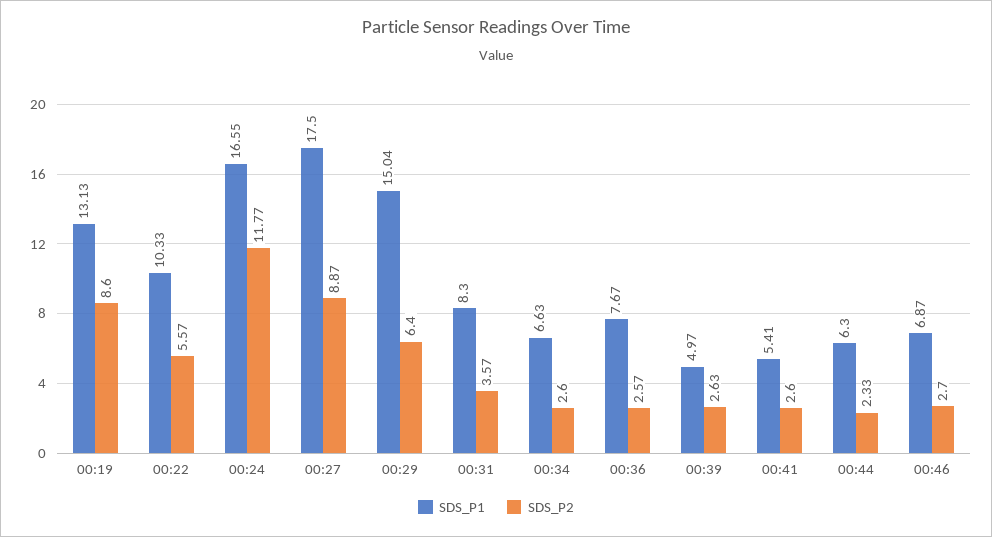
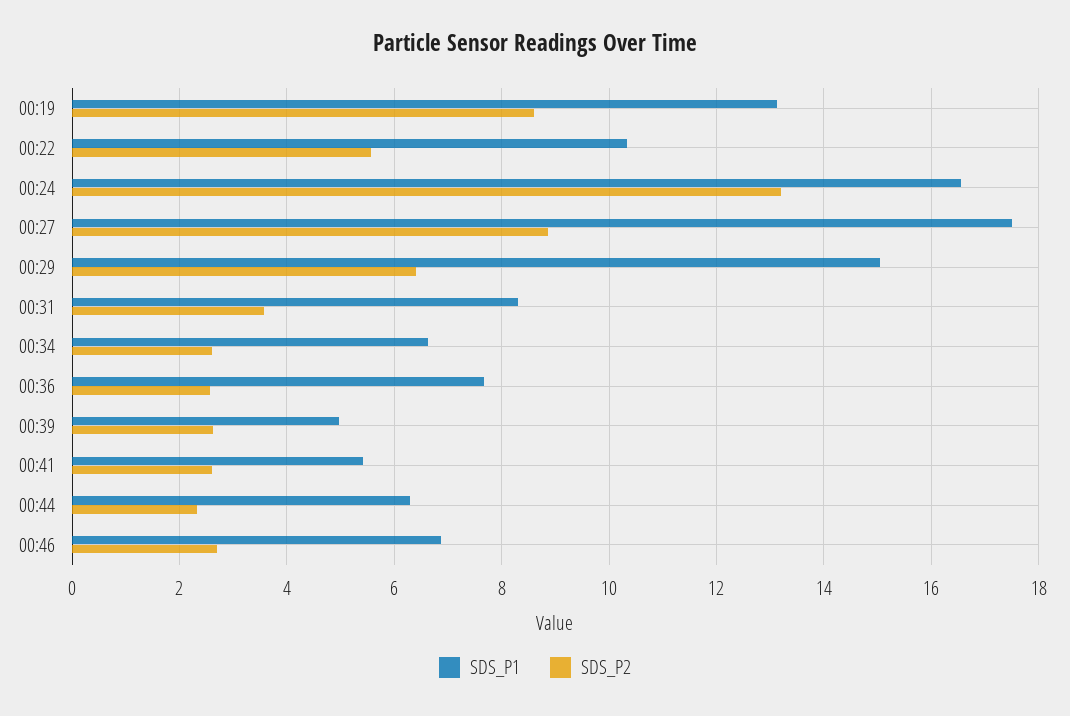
SDS_P2, 00:24: 11.77 -> 13.2

